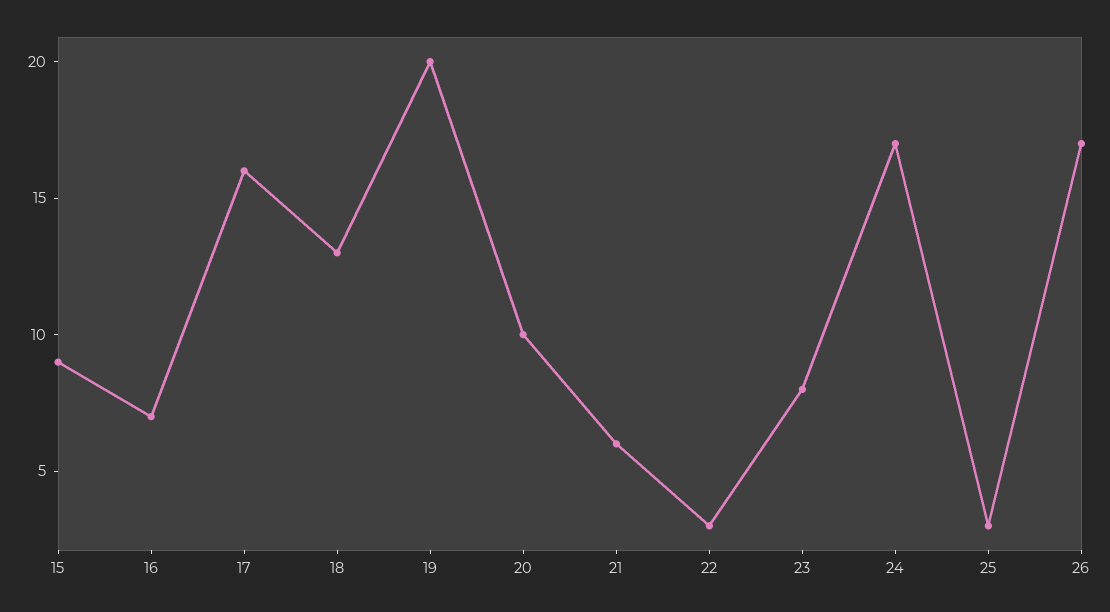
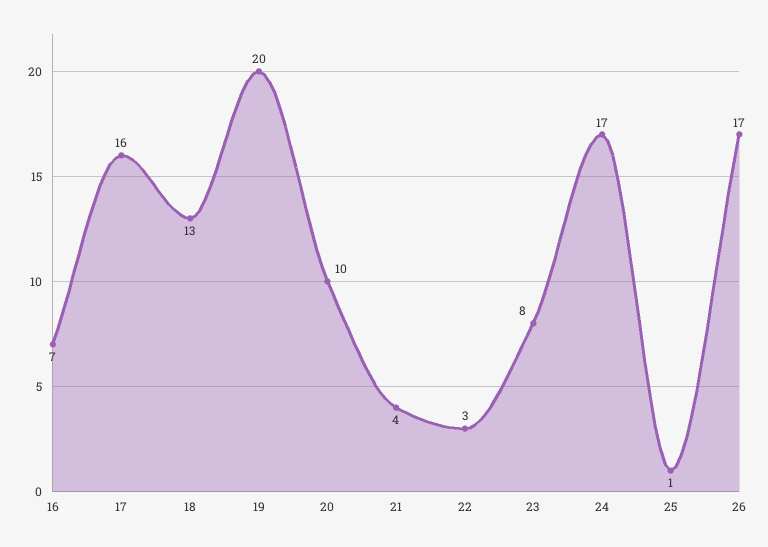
15: 9 -> none
21: 6 -> 4
25: 3 -> 1

